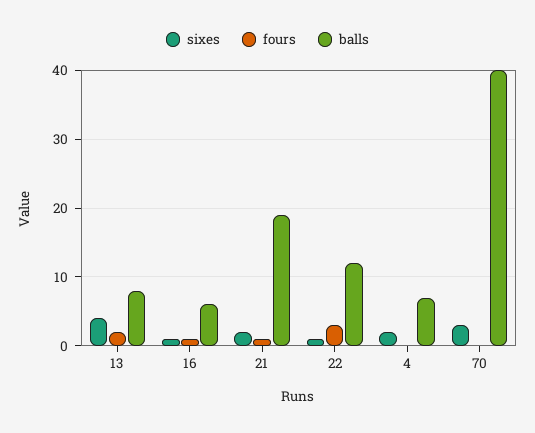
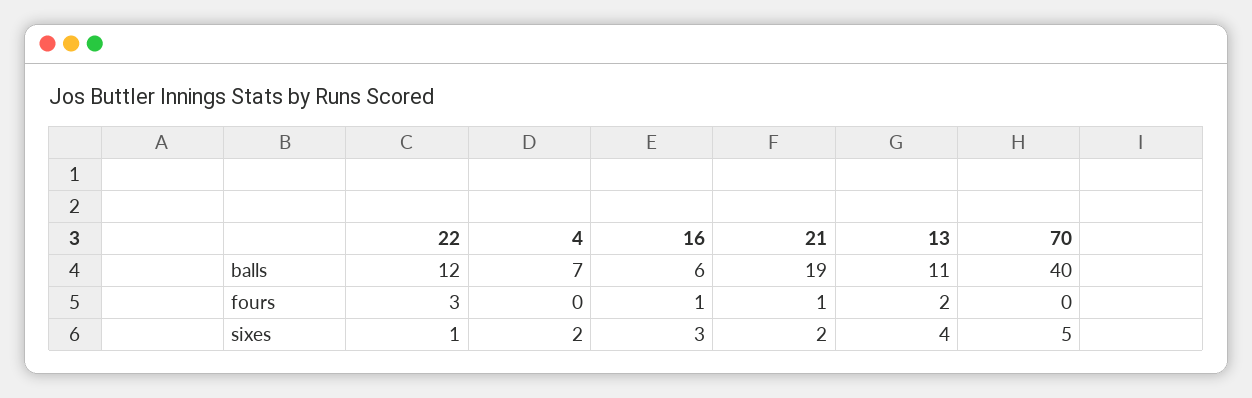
balls, 13: 8 -> 11
sixes, 16: 1 -> 3
sixes, 70: 3 -> 5

